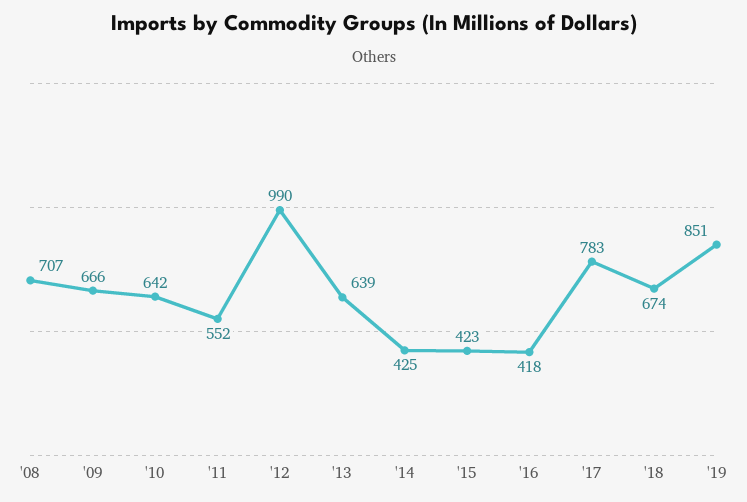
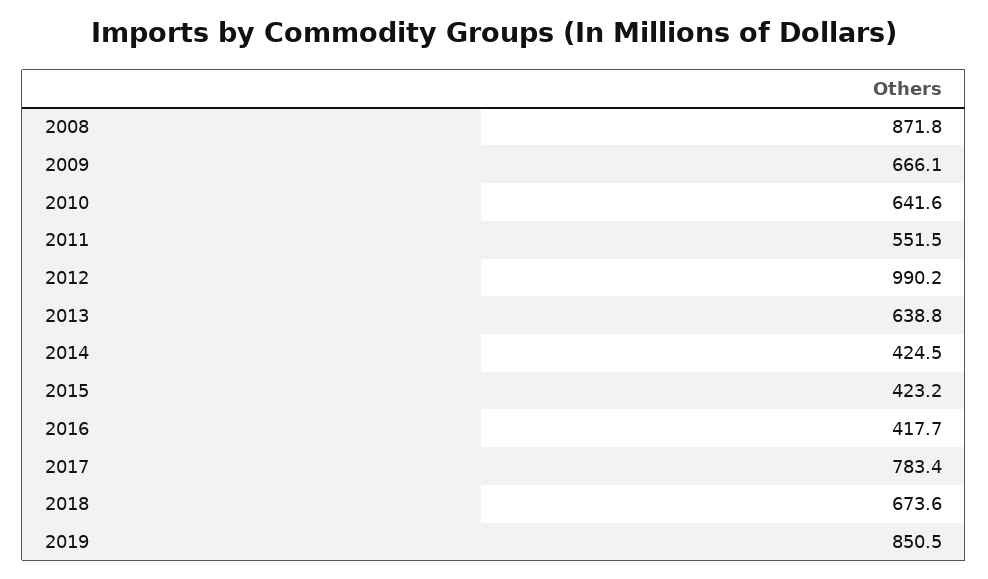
'08: 707 -> 871.8

